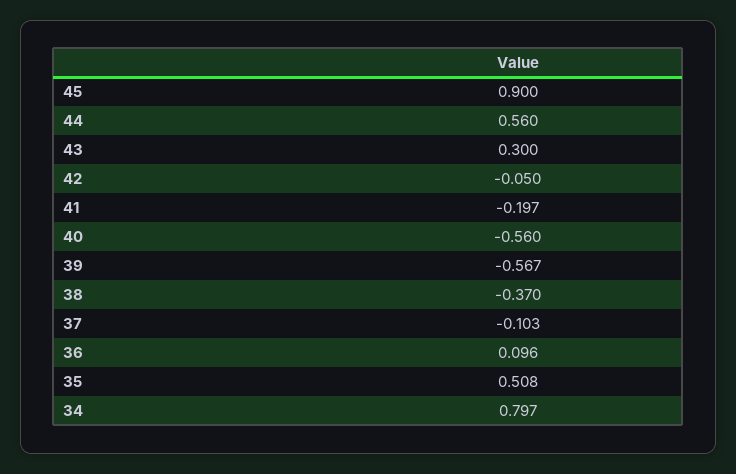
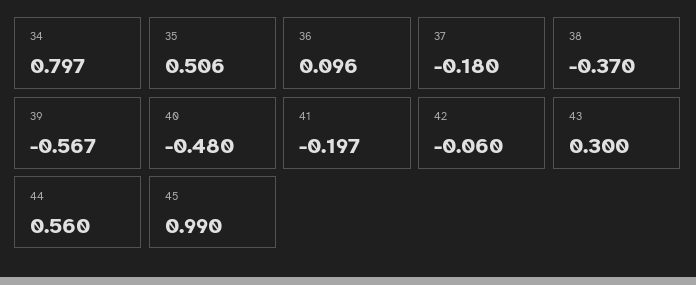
45: 0.9 -> 0.99
42: -0.05 -> -0.06
40: -0.56 -> -0.48
37: -0.103 -> -0.18
35: 0.508 -> 0.506

